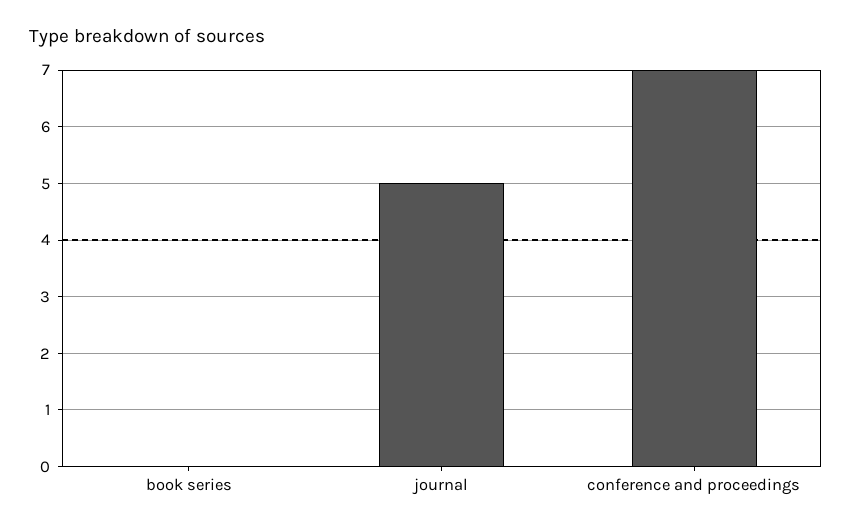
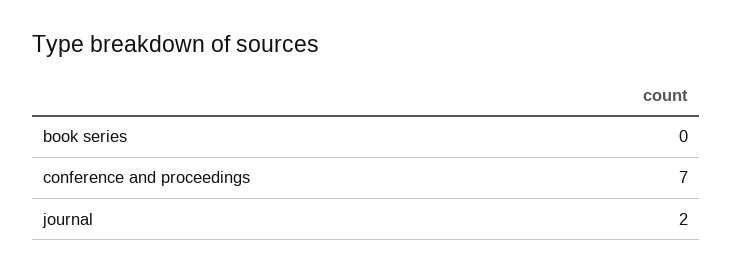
journal: 5 -> 2

